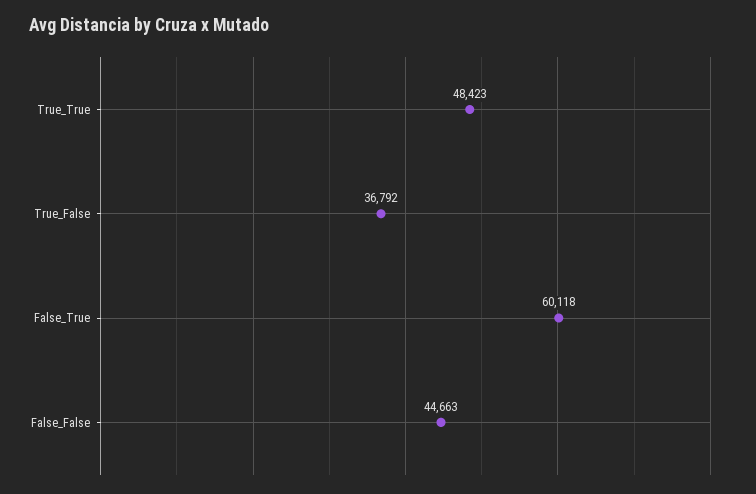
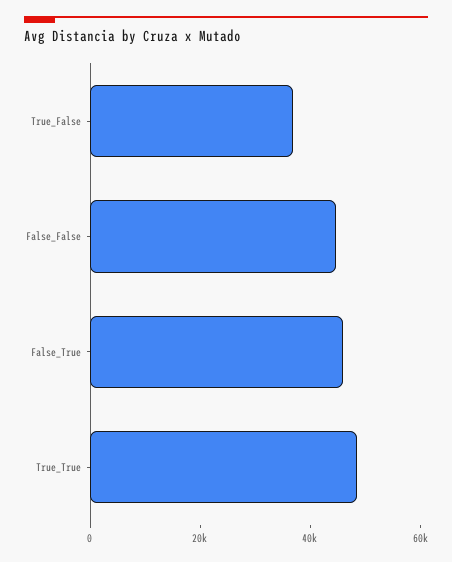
False_True: 60118 -> 45000

